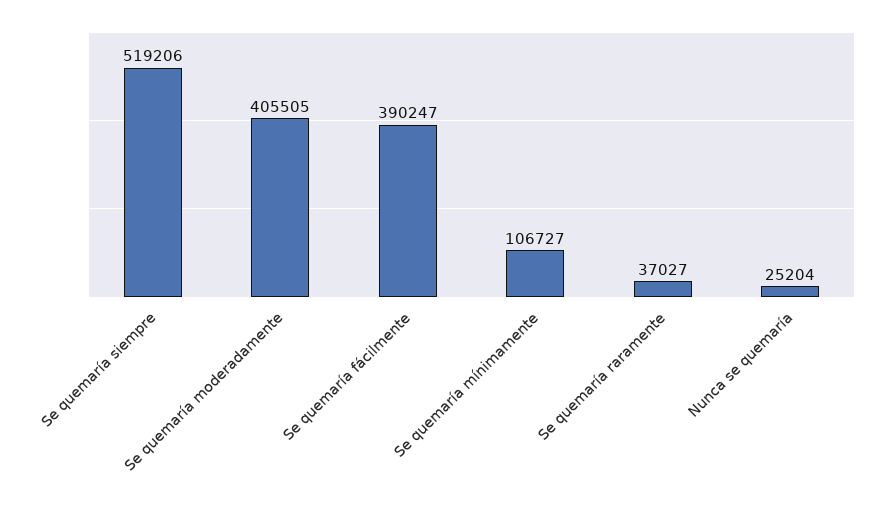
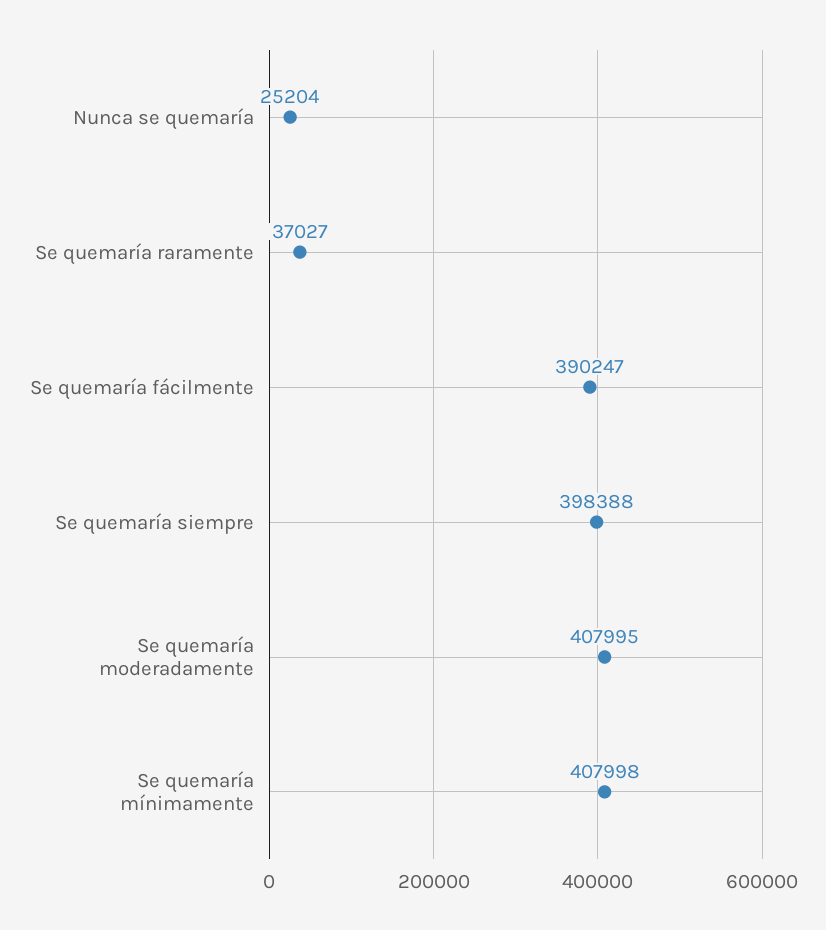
Se quemaría siempre: 519206 -> 398388
Se quemaría moderadamente: 405505 -> 407995
Se quemaría mínimamente: 106727 -> 407998

